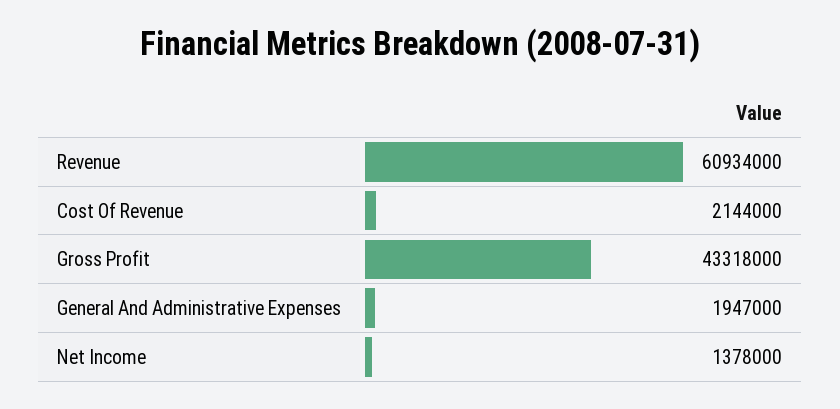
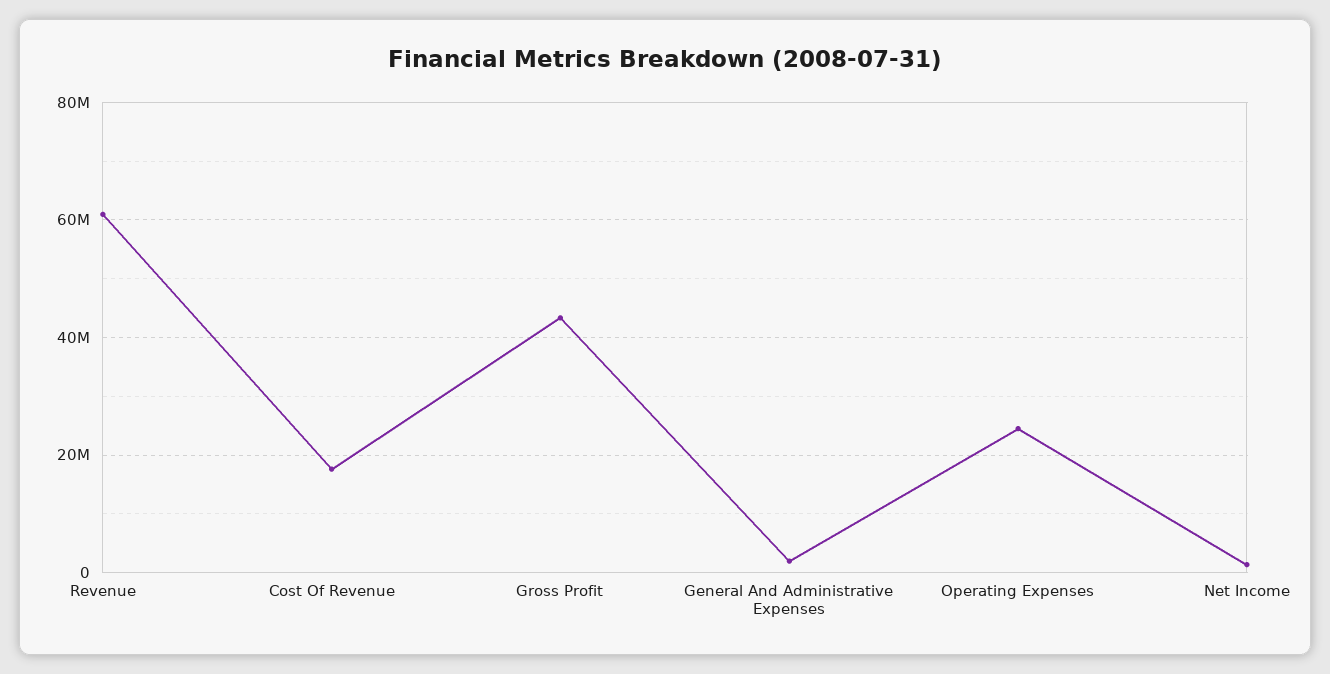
Cost Of Revenue: 2144000 -> 18000000
Operating Expenses: none -> 24000000

